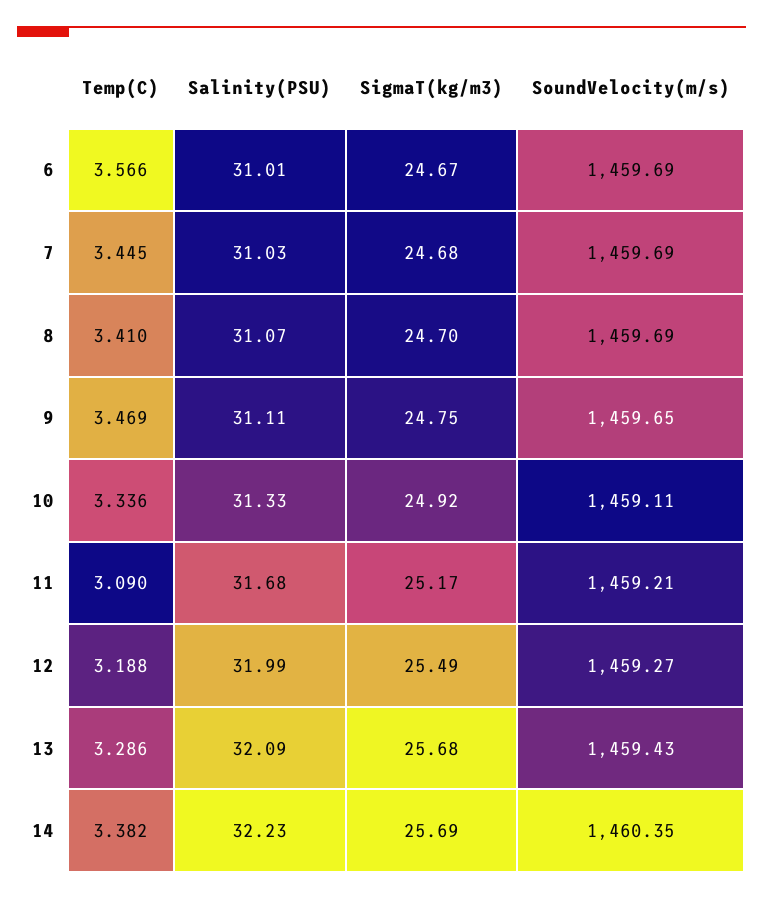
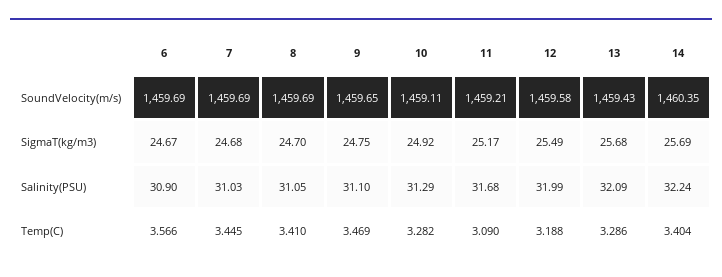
Salinity(PSU), 6: 31.01 -> 30.9
Salinity(PSU), 8: 31.07 -> 31.05
Salinity(PSU), 9: 31.11 -> 31.1
Temp(C), 10: 3.336 -> 3.282
Salinity(PSU), 10: 31.33 -> 31.29
SoundVelocity(m/s), 12: 1459.27 -> 1459.58
Temp(C), 14: 3.382 -> 3.404
Salinity(PSU), 14: 32.23 -> 32.24

